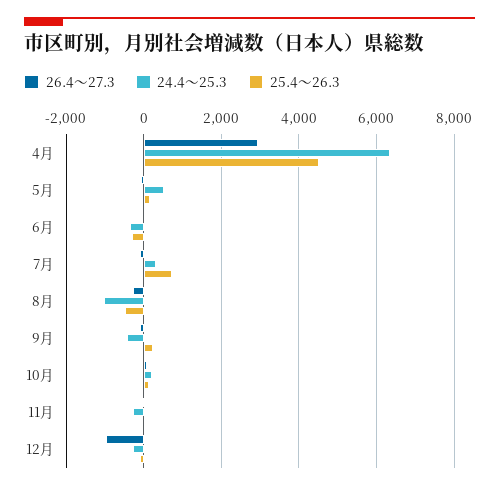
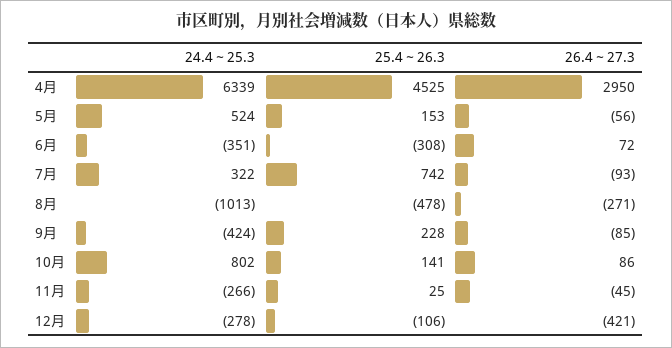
24.4～25.3, 10月: 200 -> 802
26.4～27.3, 12月: -1000 -> -421

